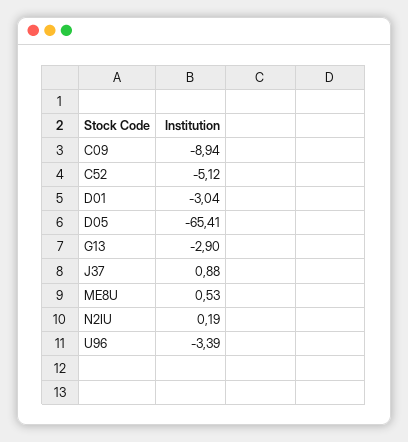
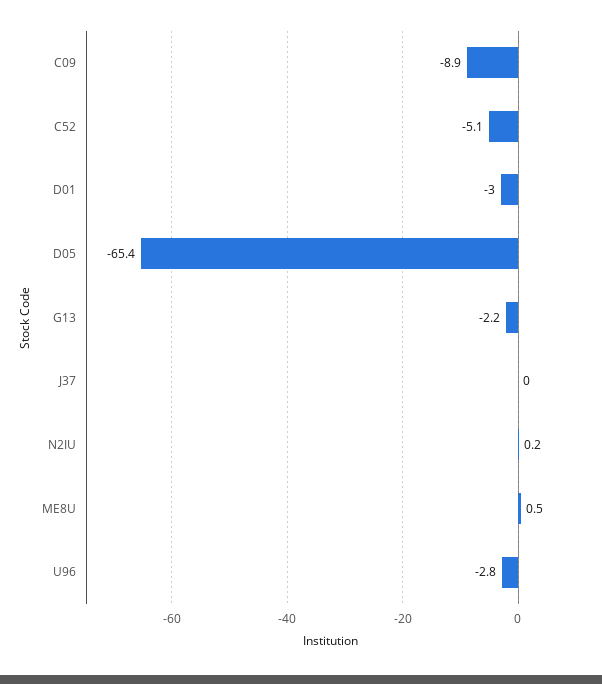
G13: -2.9 -> -2.2
J37: 0.88 -> 0
U96: -3.39 -> -2.8

